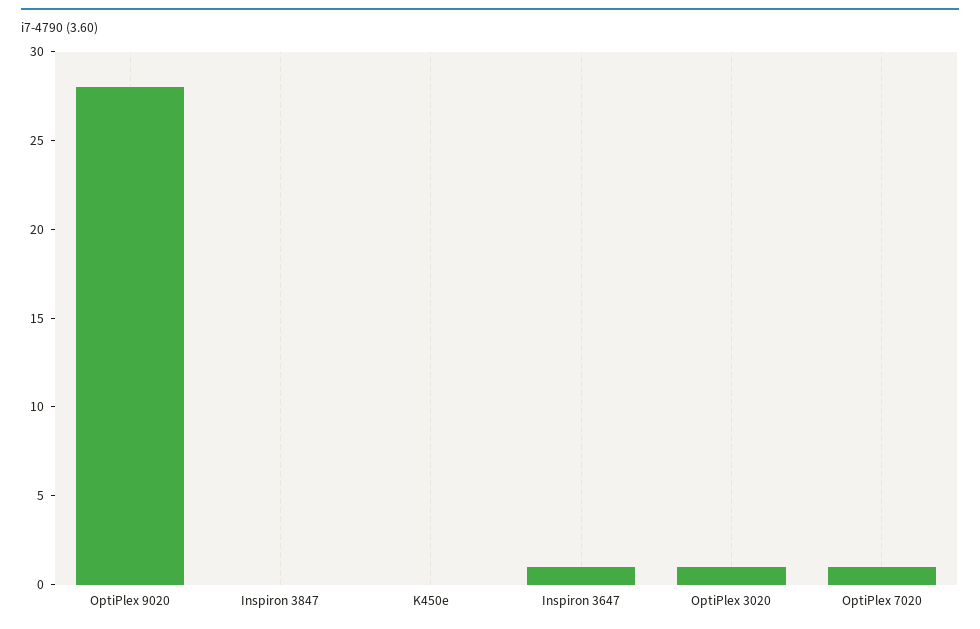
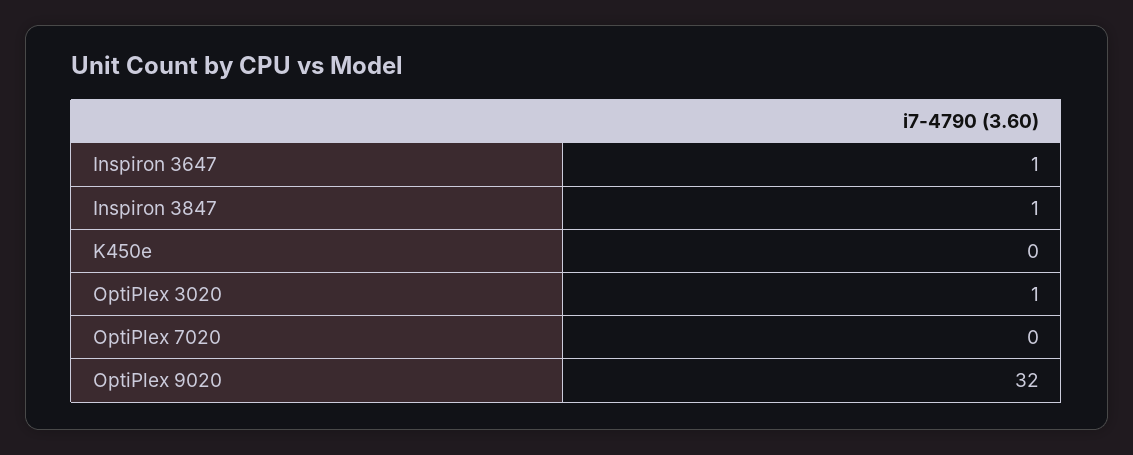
OptiPlex 9020: 28 -> 32
Inspiron 3847: 0 -> 1
OptiPlex 7020: 1 -> 0

